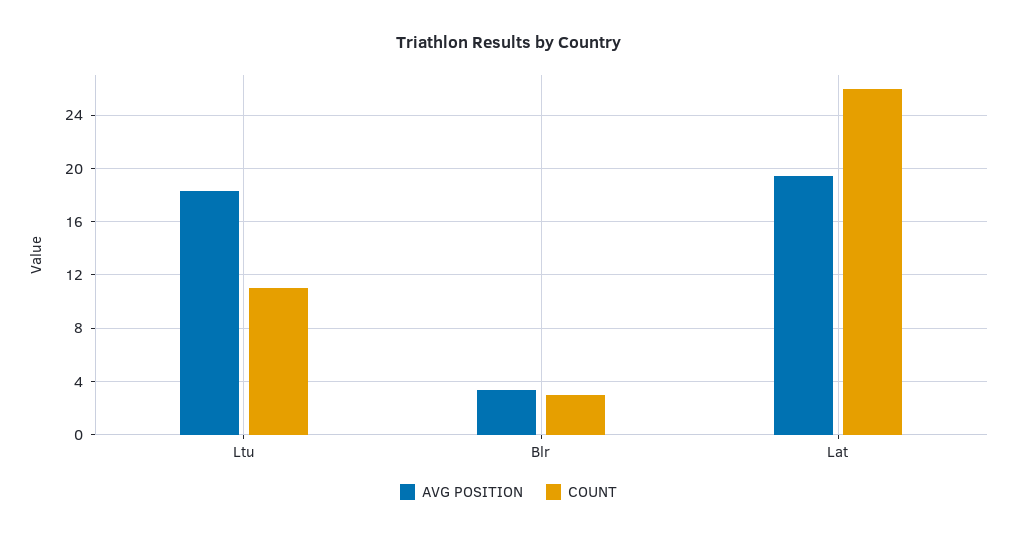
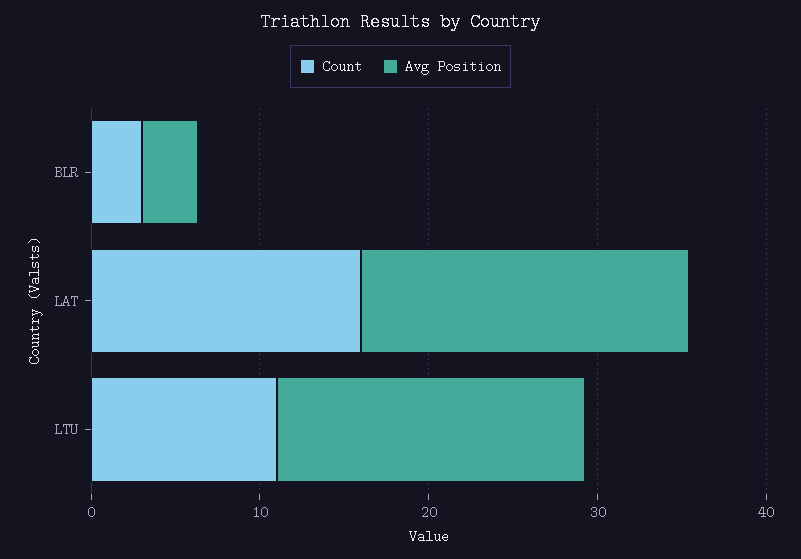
COUNT, Lat: 26 -> 16

